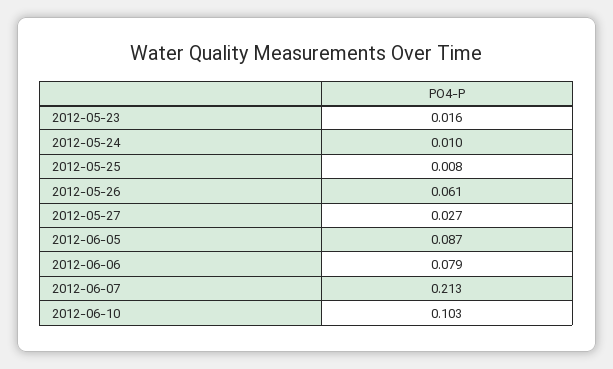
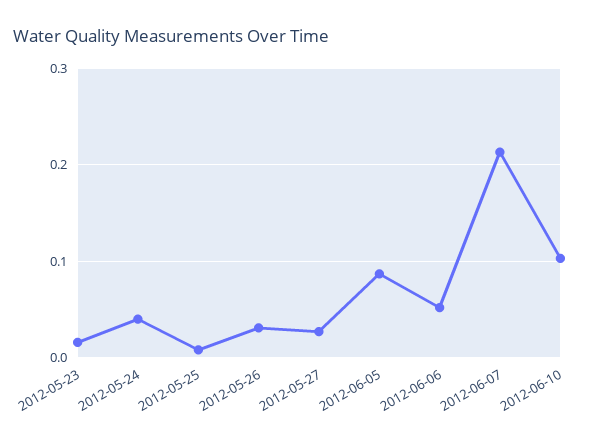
2012-05-24: 0.01 -> 0.04
2012-05-26: 0.061 -> 0.03
2012-06-06: 0.079 -> 0.05

